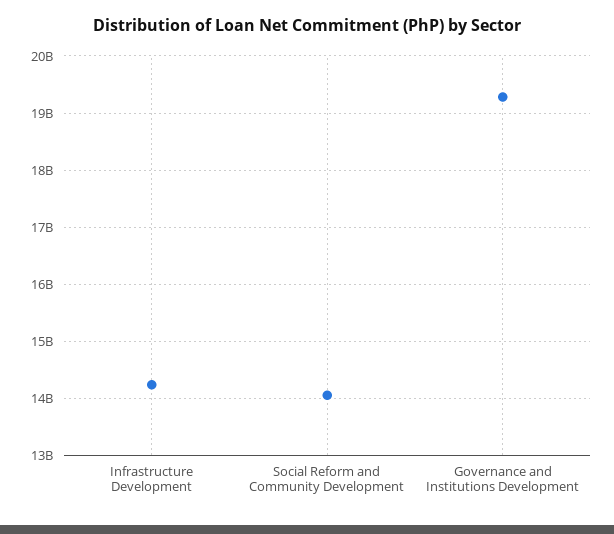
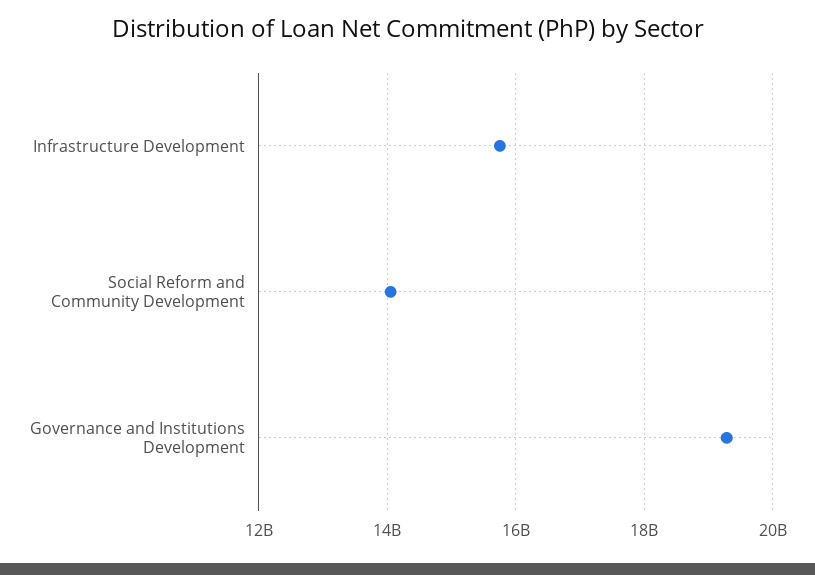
Infrastructure Development: 14200000000 -> 15800000000

